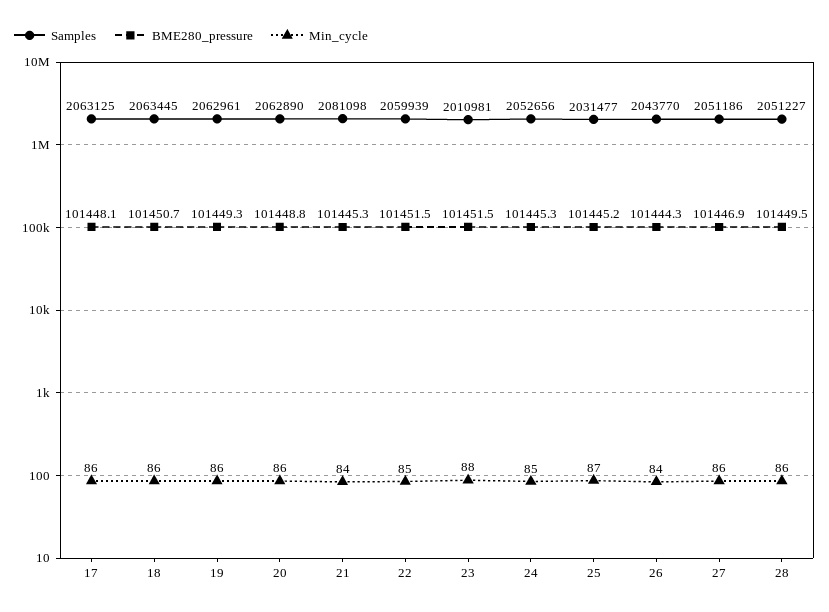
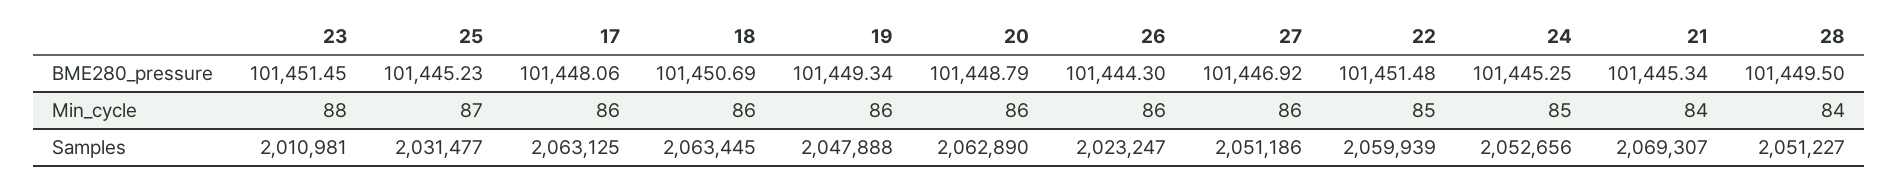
Samples, 19: 2062961 -> 2047888
Samples, 21: 2081098 -> 2069307
Samples, 26: 2043770 -> 2023247
Min_cycle, 26: 84 -> 86
Min_cycle, 28: 86 -> 84

